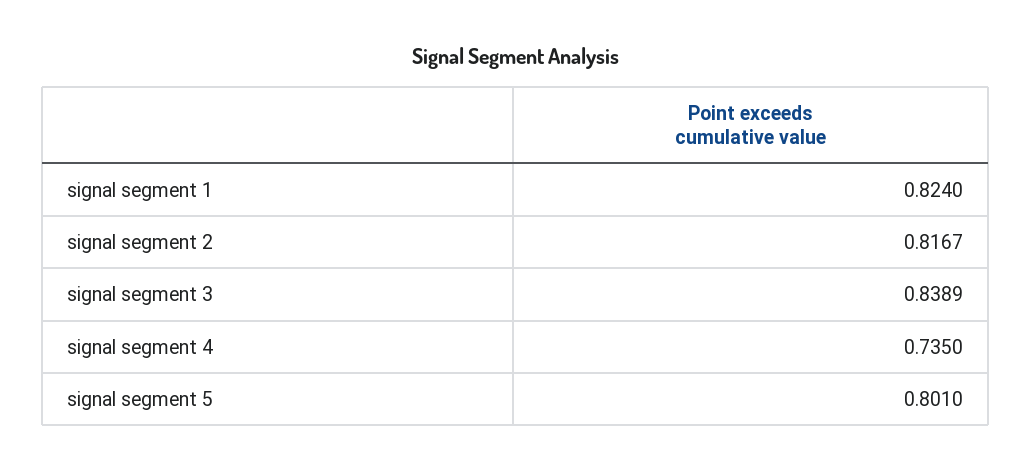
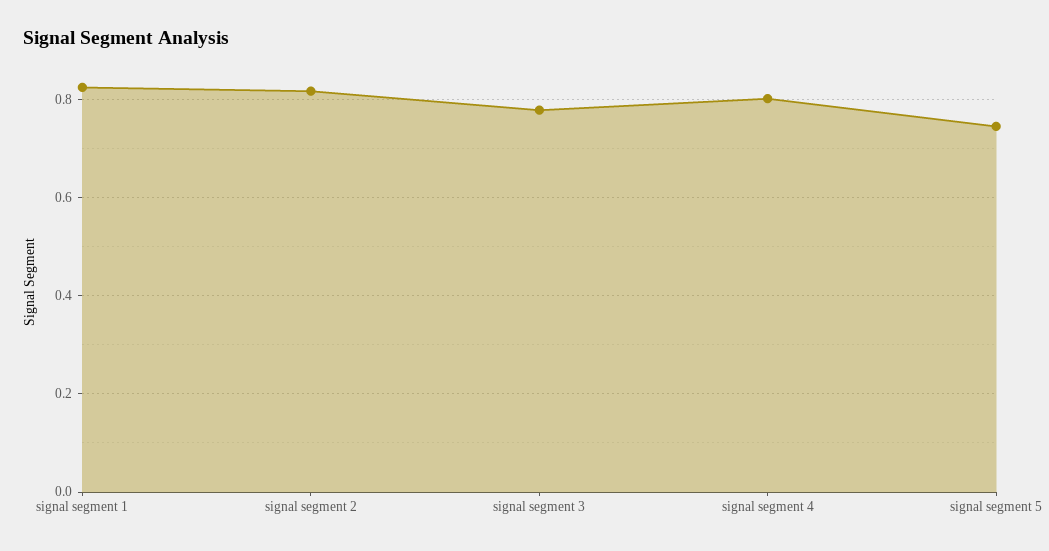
signal segment 3: 0.8389 -> 0.78
signal segment 4: 0.735 -> 0.8
signal segment 5: 0.801 -> 0.74

